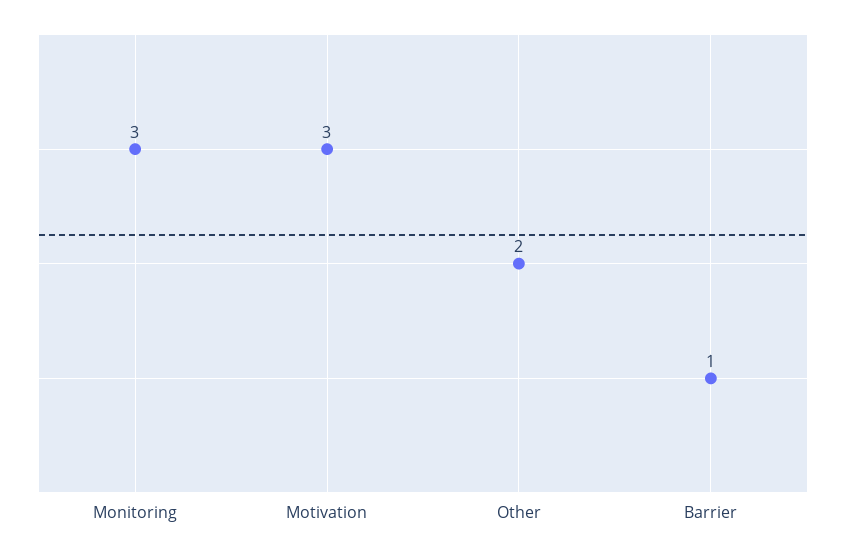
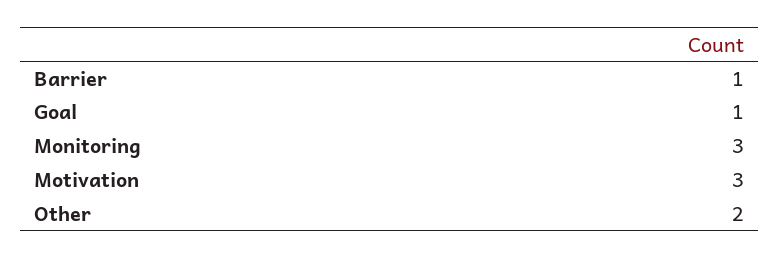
Goal: none -> 1

